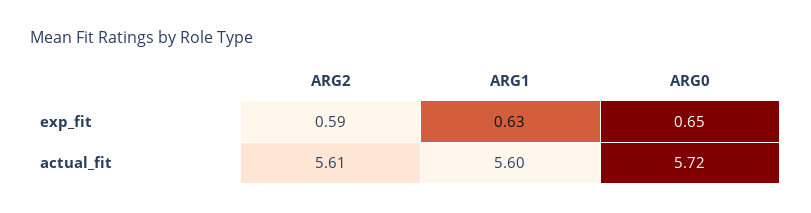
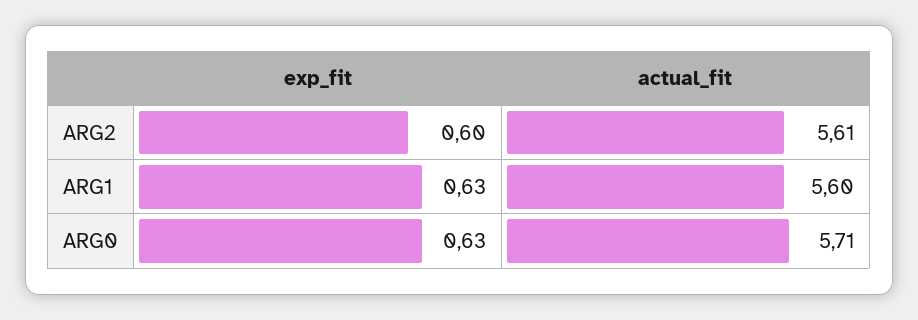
ARG2, exp_fit: 0.59 -> 0.6
ARG0, exp_fit: 0.65 -> 0.63
ARG0, actual_fit: 5.72 -> 5.71

